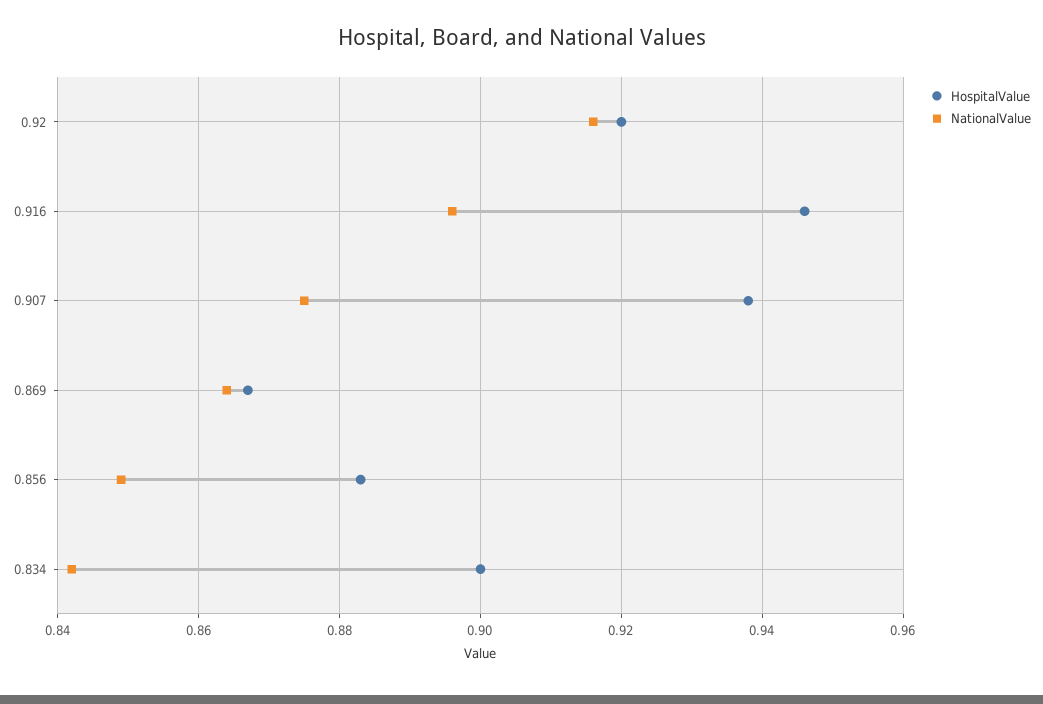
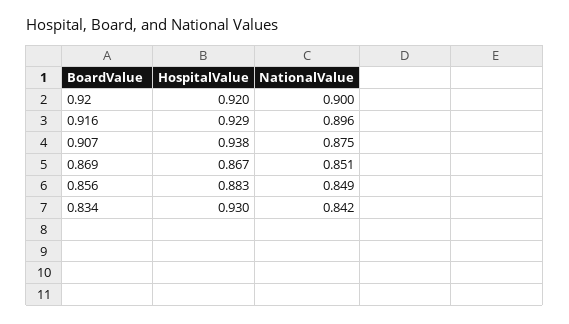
NationalValue, 0.92: 0.915 -> 0.9
HospitalValue, 0.916: 0.945 -> 0.929
NationalValue, 0.869: 0.865 -> 0.851
HospitalValue, 0.834: 0.9 -> 0.93

